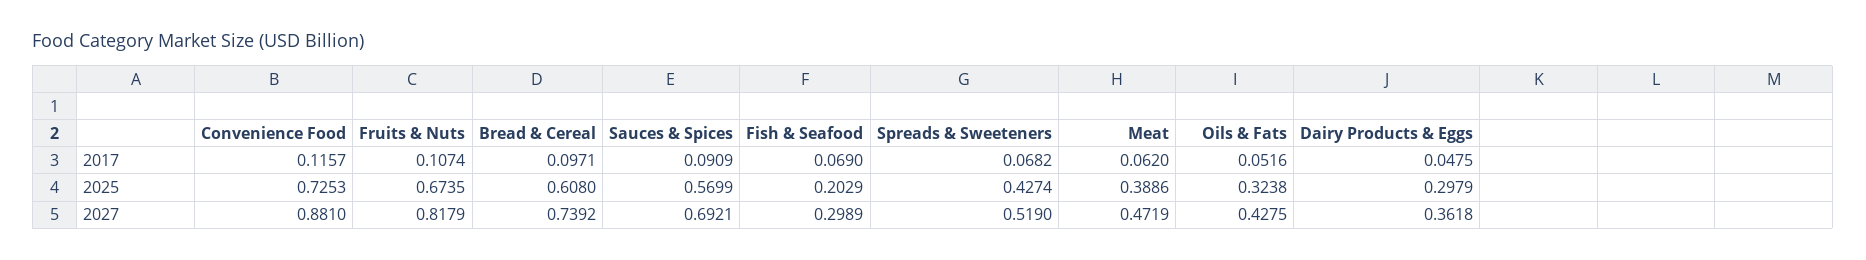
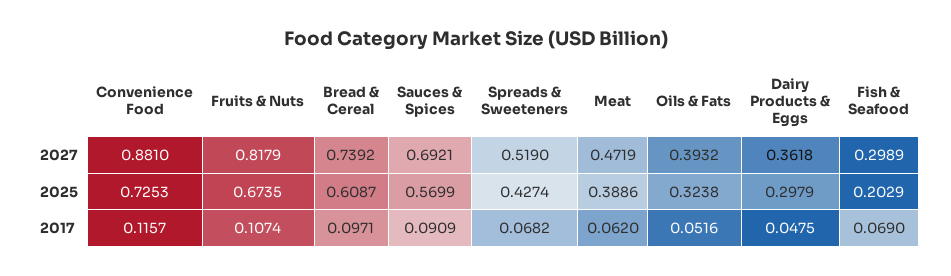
Bread & Cereal, 2025: 0.608 -> 0.6087
Oils & Fats, 2027: 0.4275 -> 0.3932

